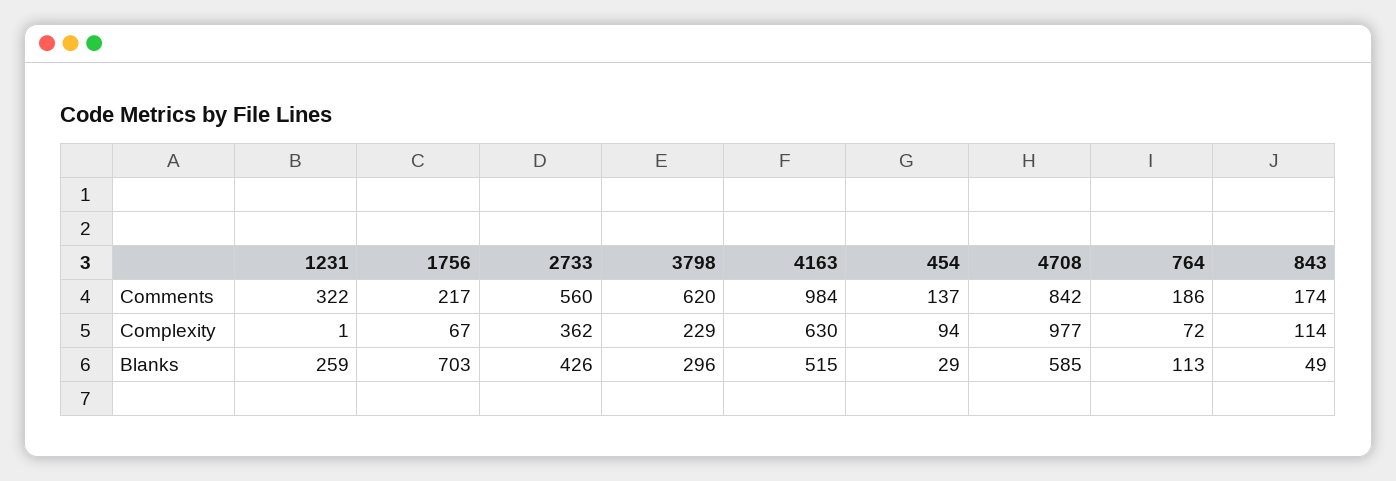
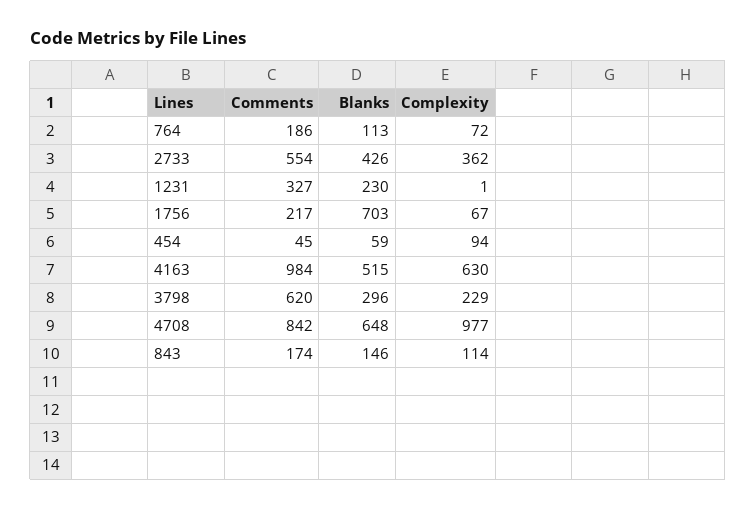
1231, Comments: 322 -> 327
2733, Comments: 560 -> 554
454, Comments: 137 -> 45
1231, Blanks: 259 -> 230
454, Blanks: 29 -> 59
4708, Blanks: 585 -> 648
843, Blanks: 49 -> 146

